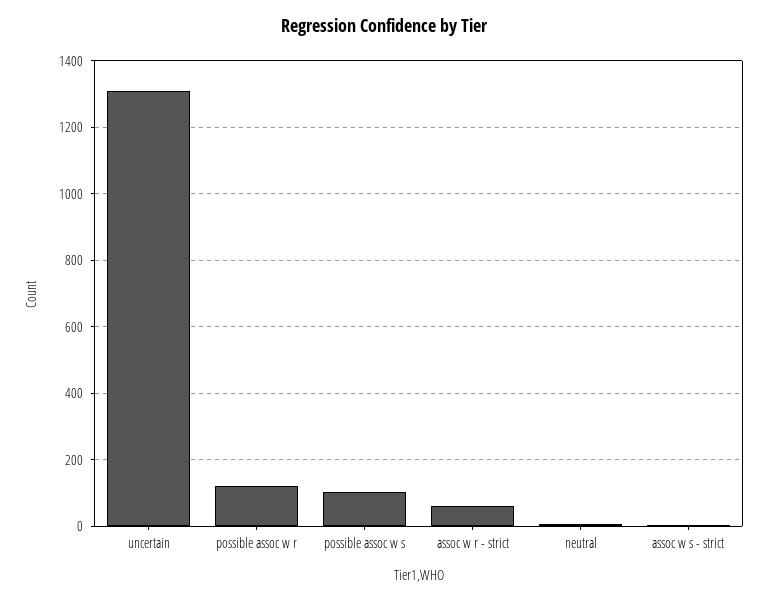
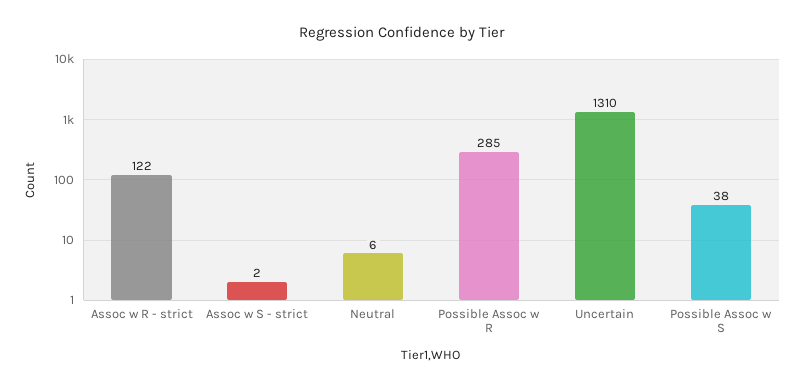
possible assoc w r: 120 -> 285
possible assoc w s: 100 -> 38
assoc w r - strict: 60 -> 122

